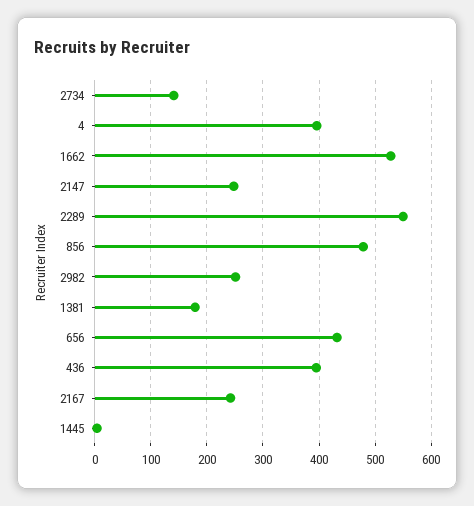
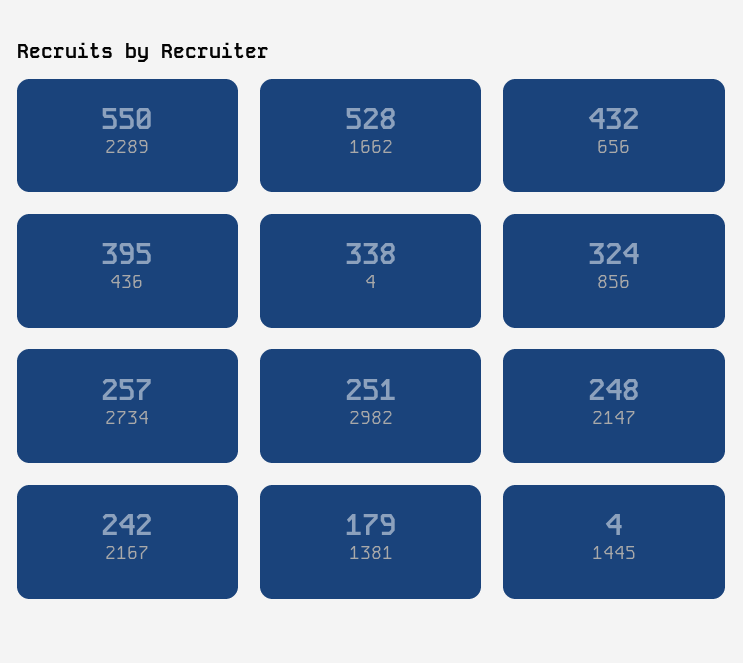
2734: 140 -> 257
4: 400 -> 338
856: 480 -> 324

